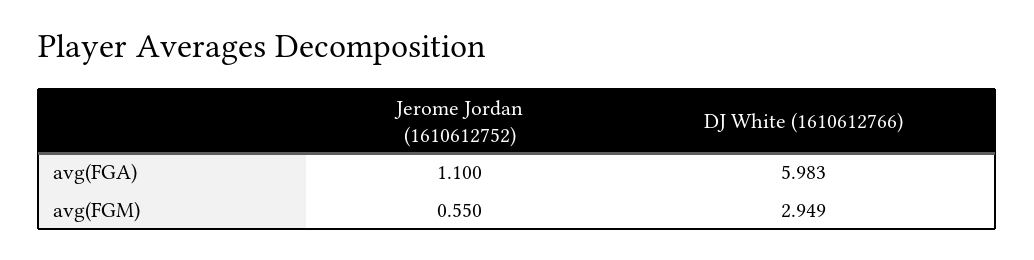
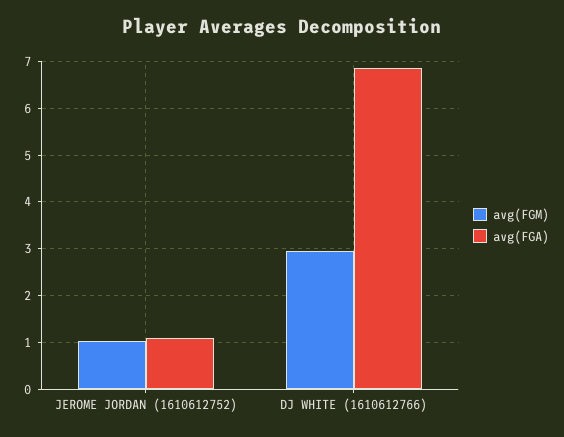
avg(FGA), DJ White (1610612766): 5.983 -> 6.8
avg(FGM), Jerome Jordan (1610612752): 0.55 -> 1

